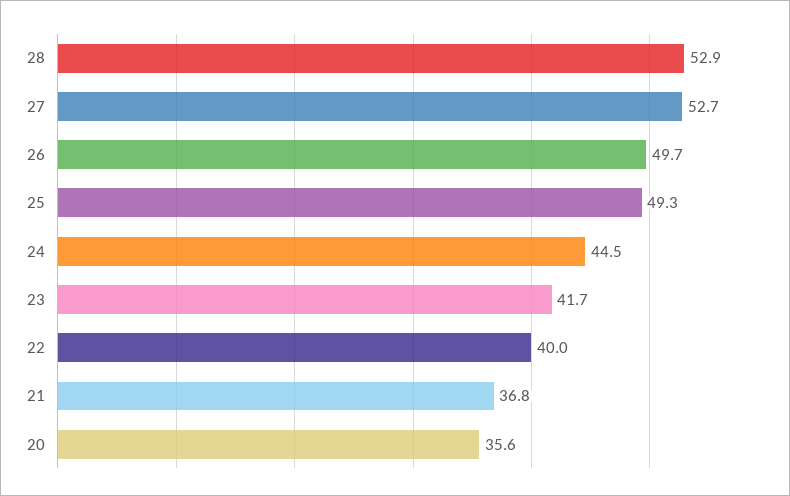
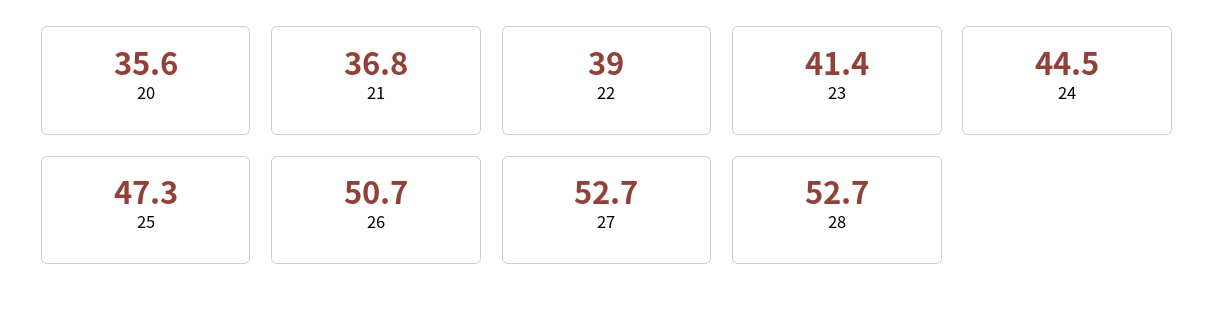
28: 52.9 -> 52.7
26: 49.7 -> 50.7
25: 49.3 -> 47.3
23: 41.7 -> 41.4
22: 40 -> 39

